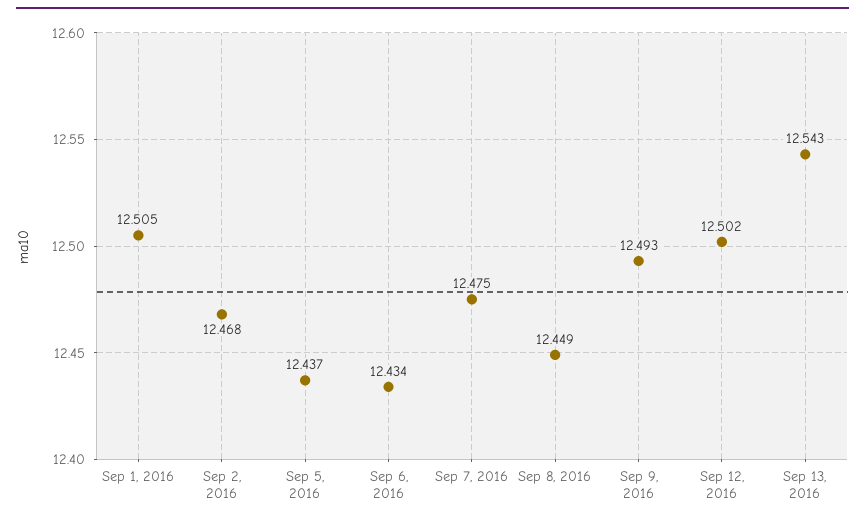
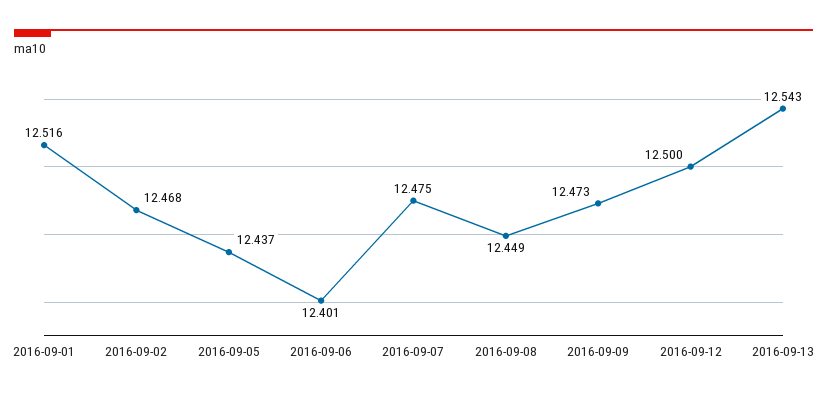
Sep 1, 2016: 12.505 -> 12.516
Sep 6, 2016: 12.434 -> 12.401
Sep 9, 2016: 12.493 -> 12.473
Sep 12, 2016: 12.502 -> 12.5

